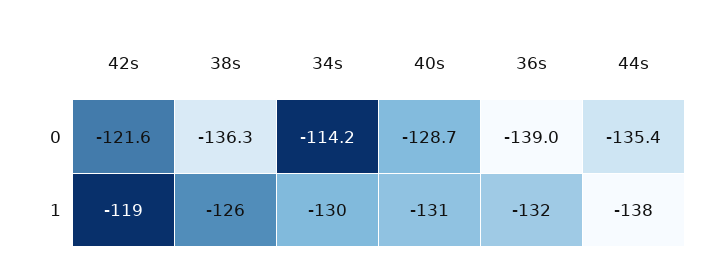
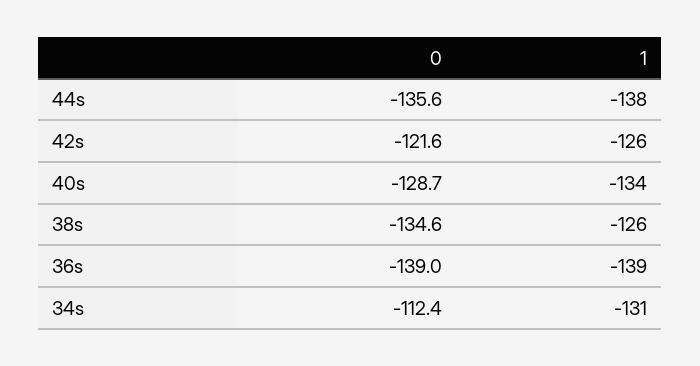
38s, 0: -136.3 -> -134.6
34s, 0: -114.2 -> -112.4
44s, 0: -135.4 -> -135.6
42s, 1: -119 -> -126
34s, 1: -130 -> -131
40s, 1: -131 -> -134
36s, 1: -132 -> -139

